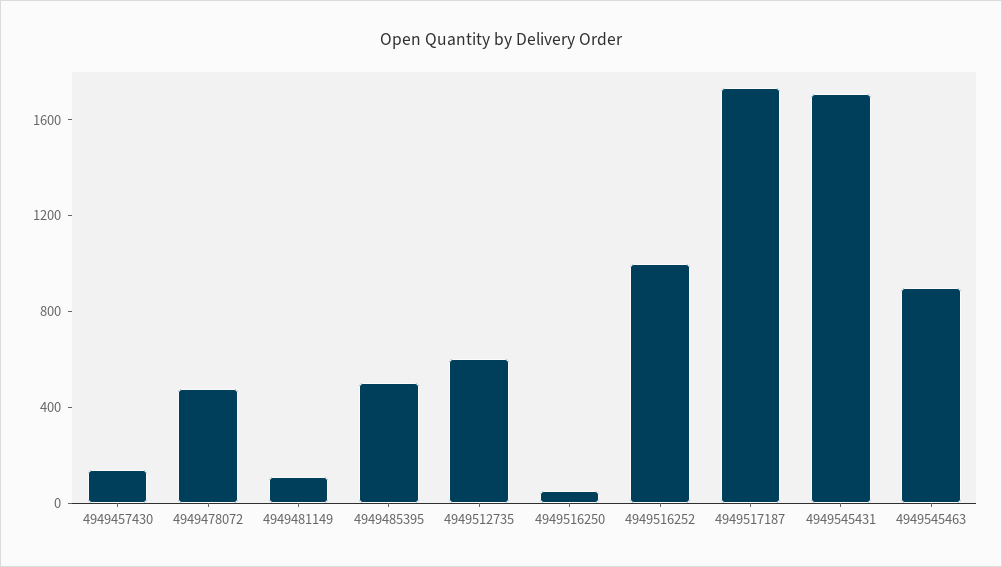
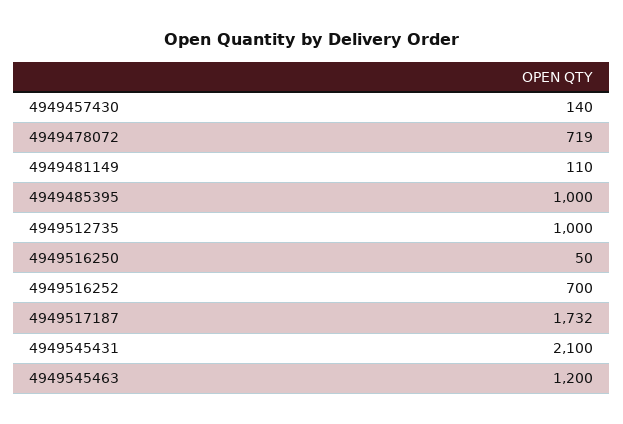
4949478072: 500 -> 719
4949485395: 500 -> 1000
4949512735: 600 -> 1000
4949516252: 1000 -> 700
4949545431: 1700 -> 2100
4949545463: 900 -> 1200

